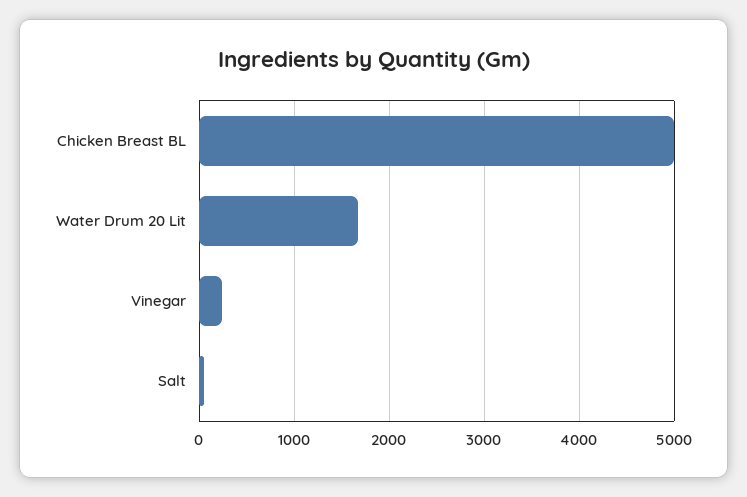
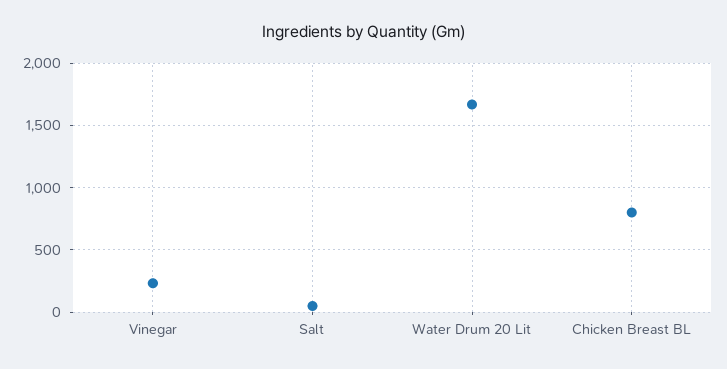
Chicken Breast BL: 5000 -> 800

